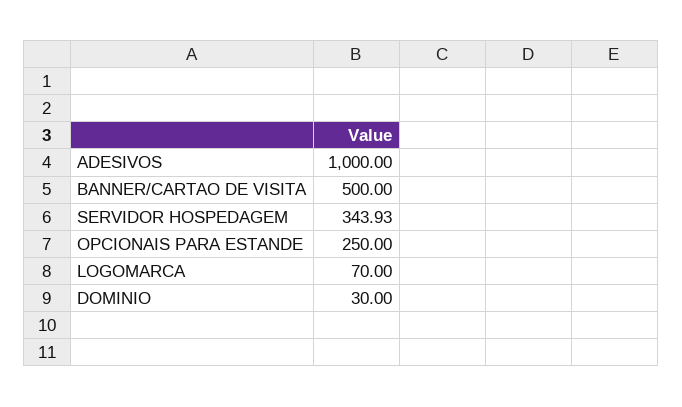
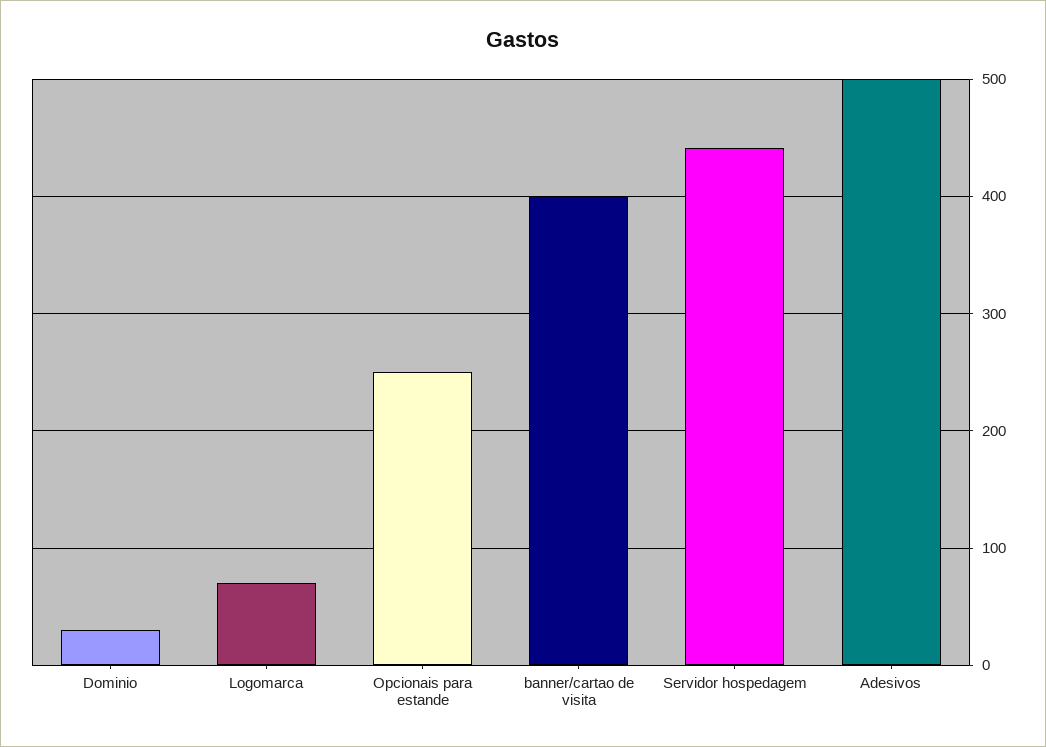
ADESIVOS: 1000 -> 500
BANNER/CARTAO DE VISITA: 500 -> 400
SERVIDOR HOSPEDAGEM: 343.93 -> 440

